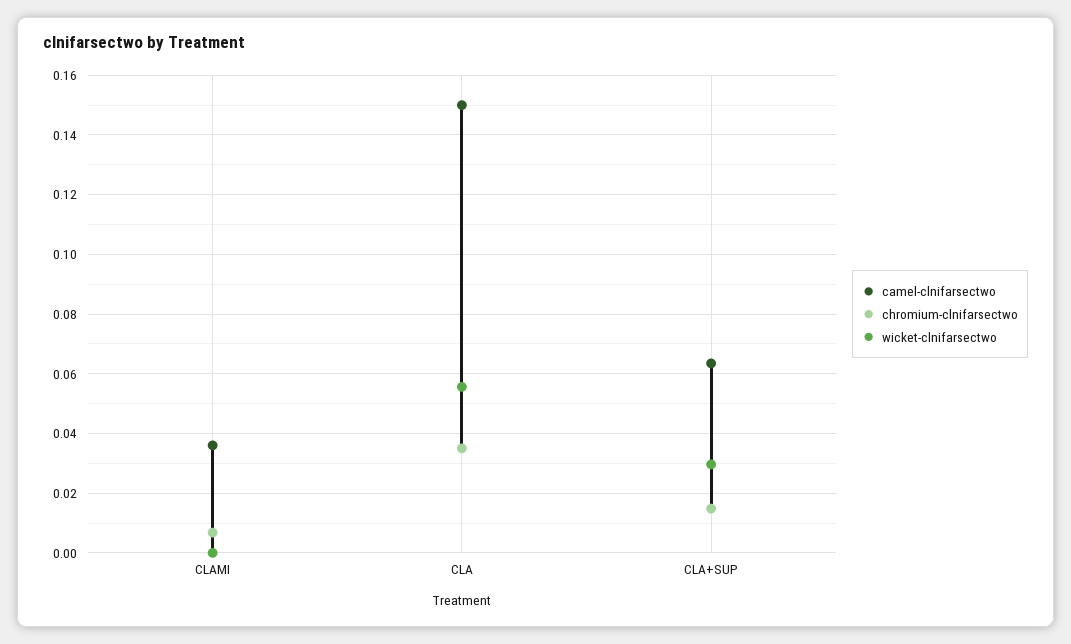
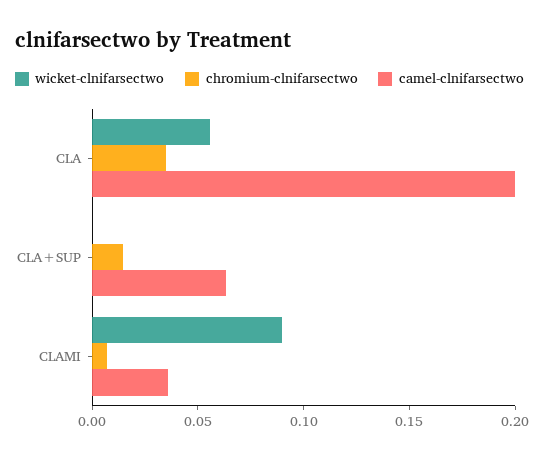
wicket-clnifarsectwo, CLAMI: 0 -> 0.09
camel-clnifarsectwo, CLA: 0.15 -> 0.2
wicket-clnifarsectwo, CLA+SUP: 0.03 -> 0

